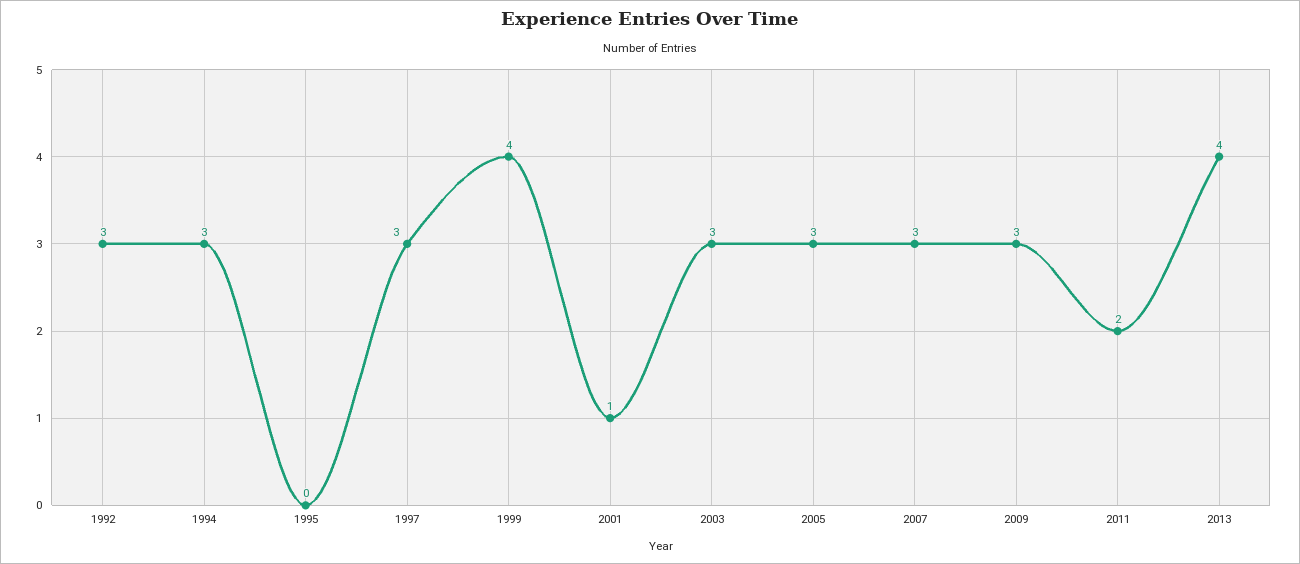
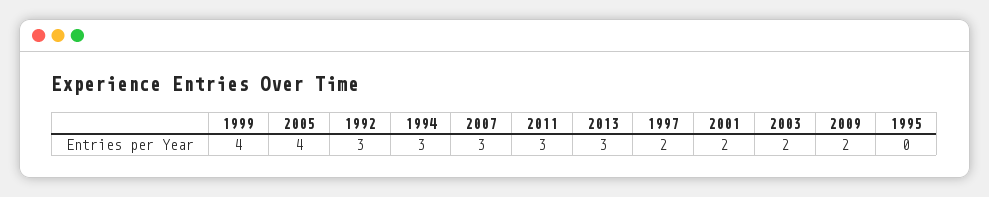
1997: 3 -> 2
2001: 1 -> 2
2003: 3 -> 2
2005: 3 -> 4
2009: 3 -> 2
2011: 2 -> 3
2013: 4 -> 3

